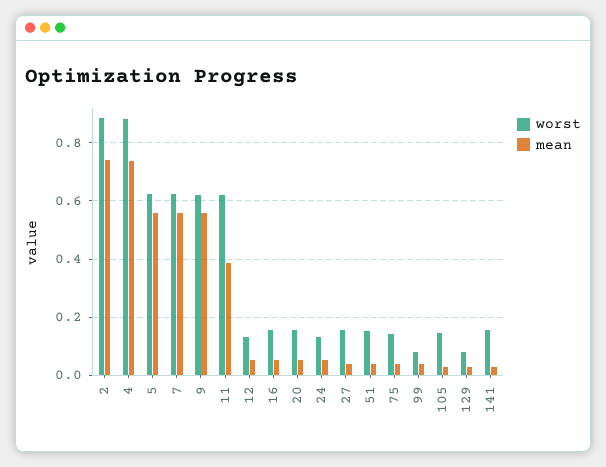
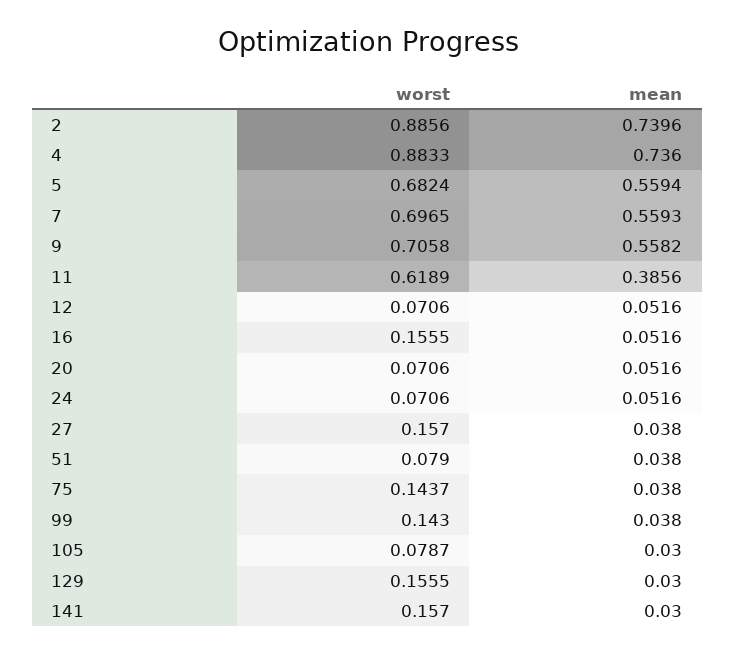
worst, 5: 0.625 -> 0.6824
worst, 7: 0.625 -> 0.6965
worst, 9: 0.625 -> 0.7058
worst, 12: 0.125 -> 0.0706
worst, 20: 0.15 -> 0.0706
worst, 24: 0.125 -> 0.0706
worst, 51: 0.15 -> 0.079
worst, 99: 0.075 -> 0.143
worst, 105: 0.15 -> 0.0787
worst, 129: 0.075 -> 0.1555

